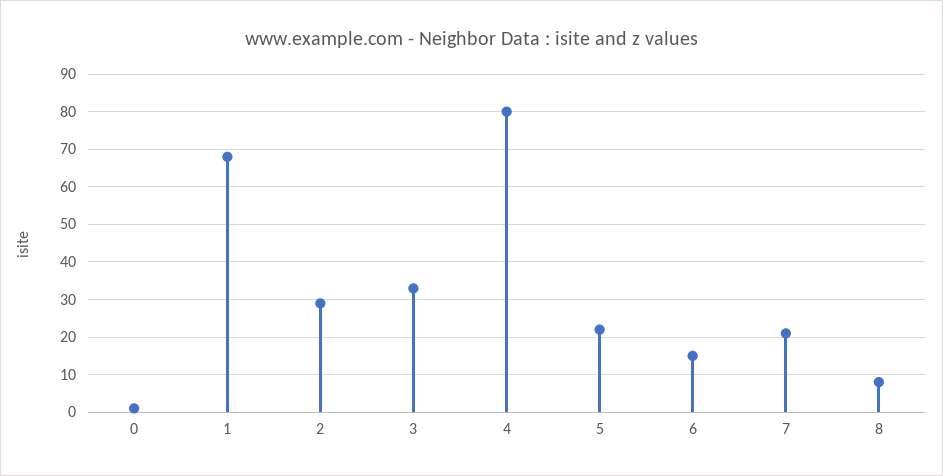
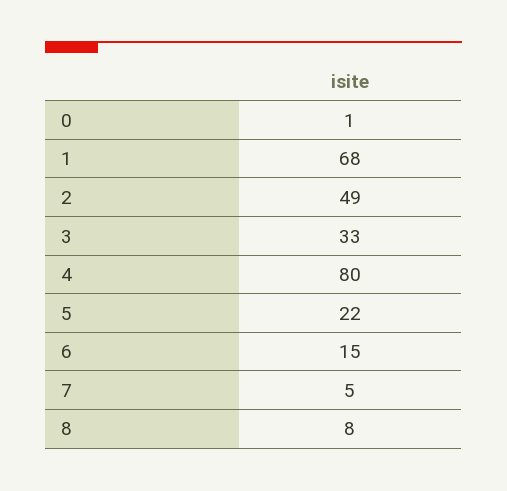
2: 30 -> 49
7: 20 -> 5

